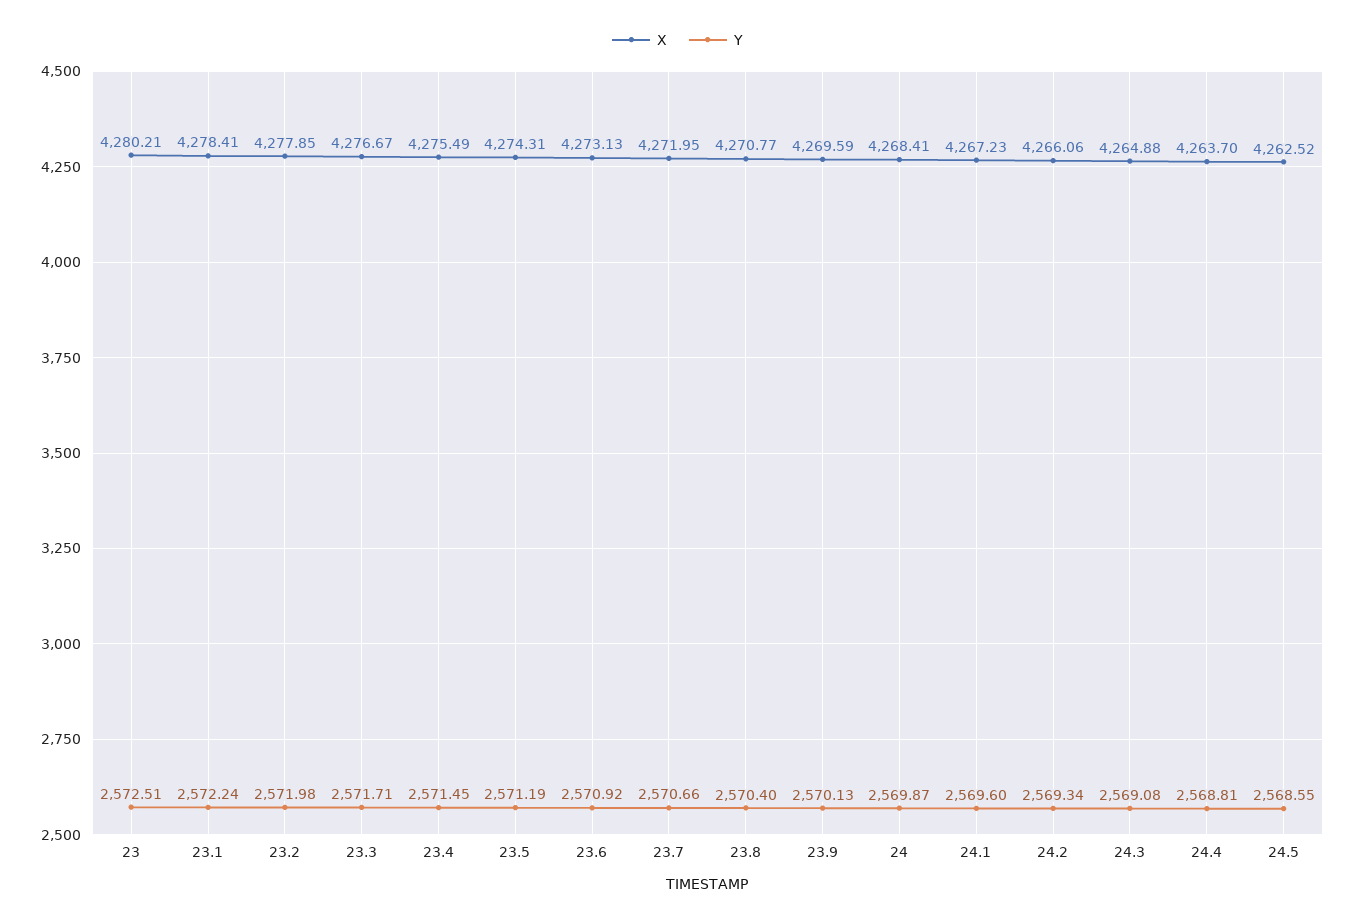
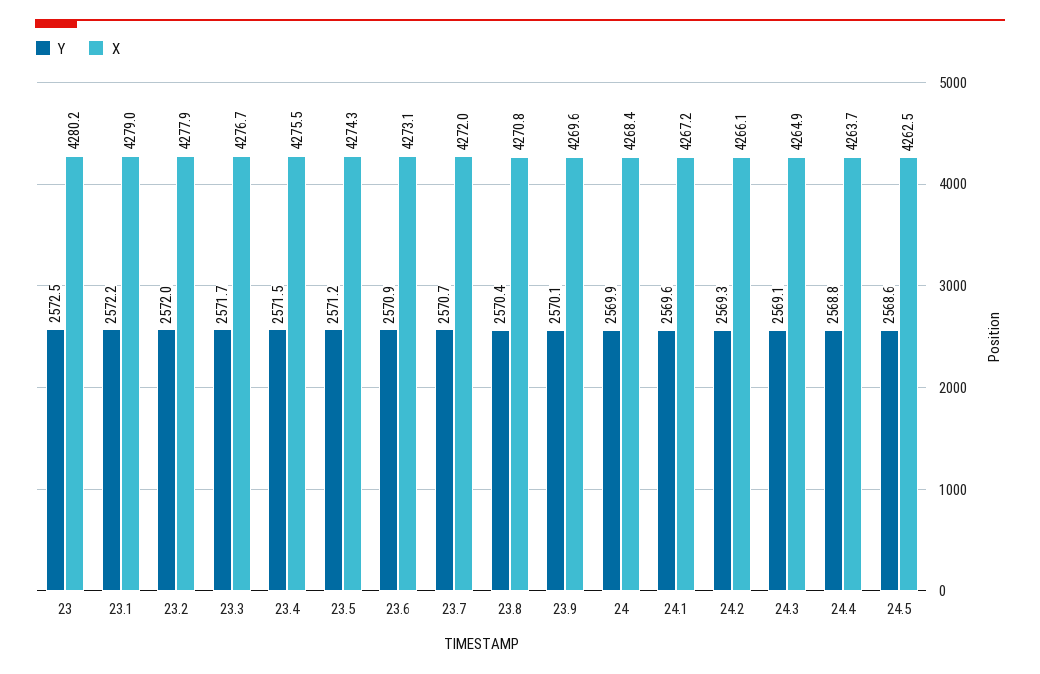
X, 23.1: 4278.41 -> 4279

